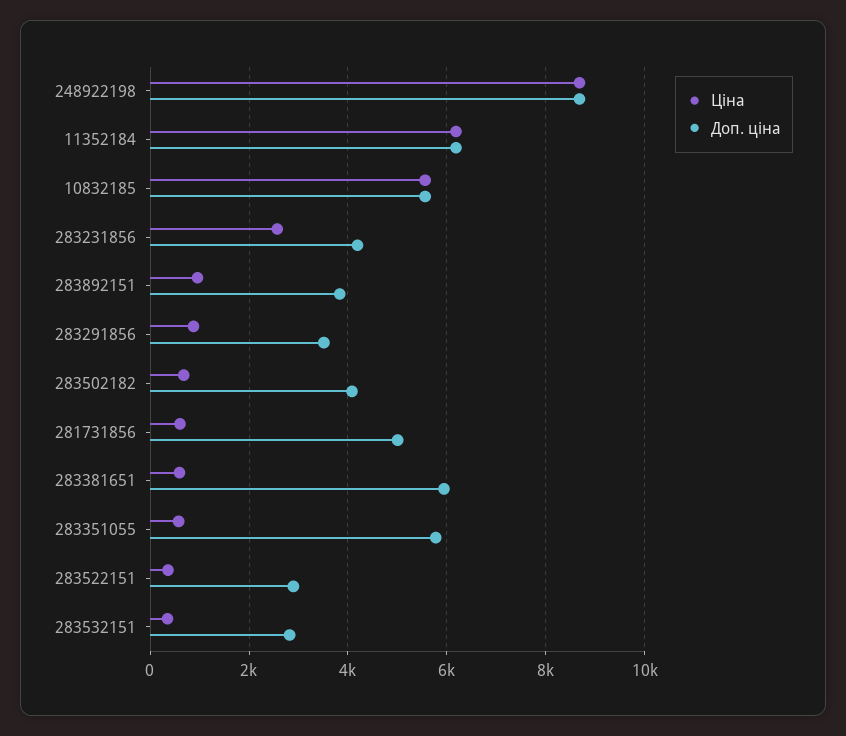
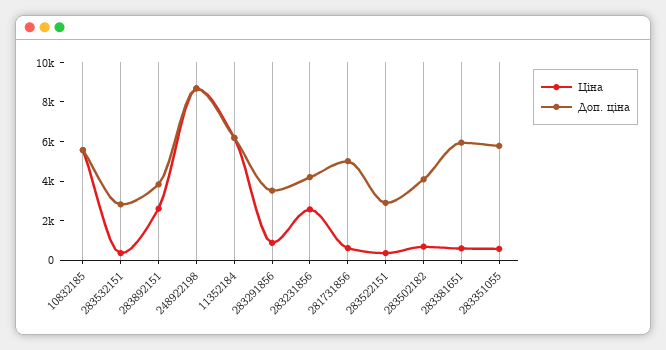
Ціна, 283892151: 1000 -> 2500

